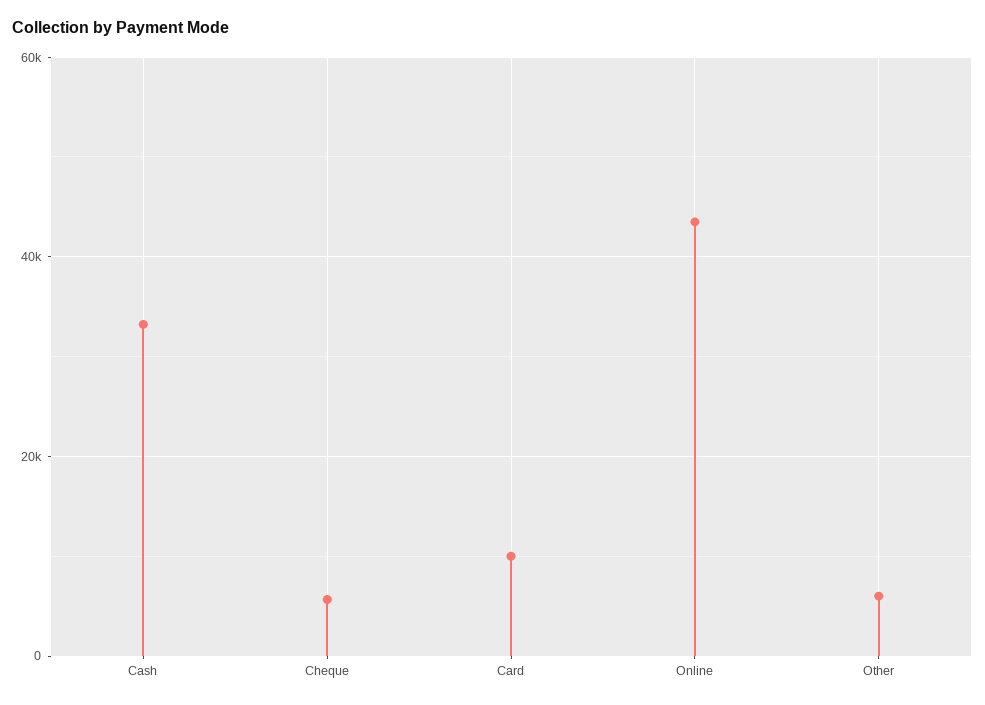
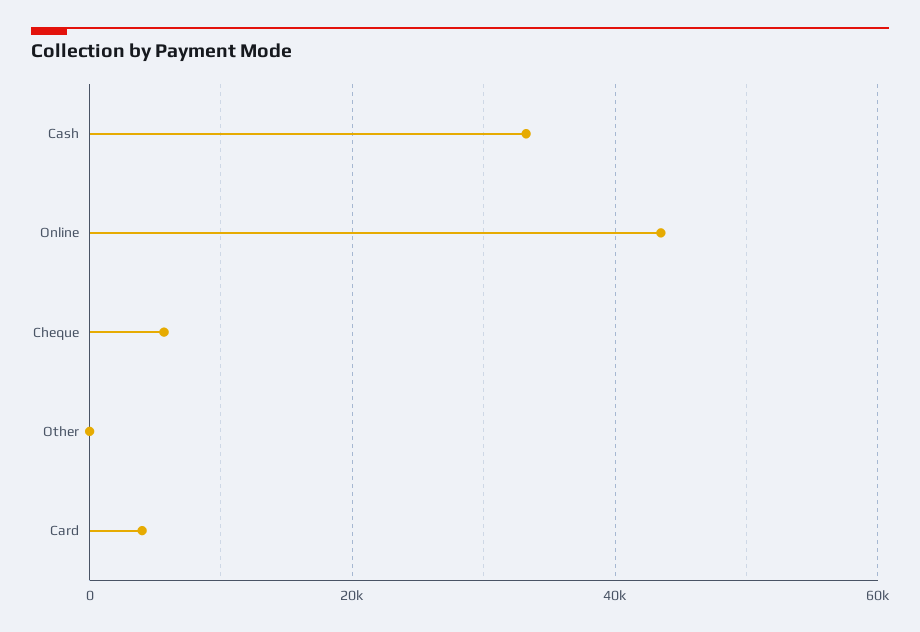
Card: 10000 -> 4000
Other: 6000 -> 0

